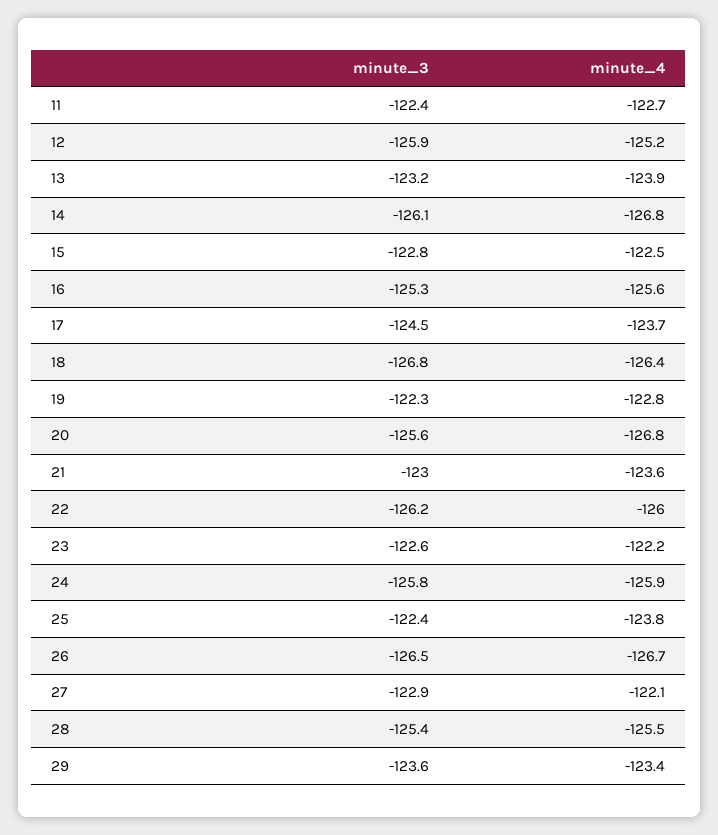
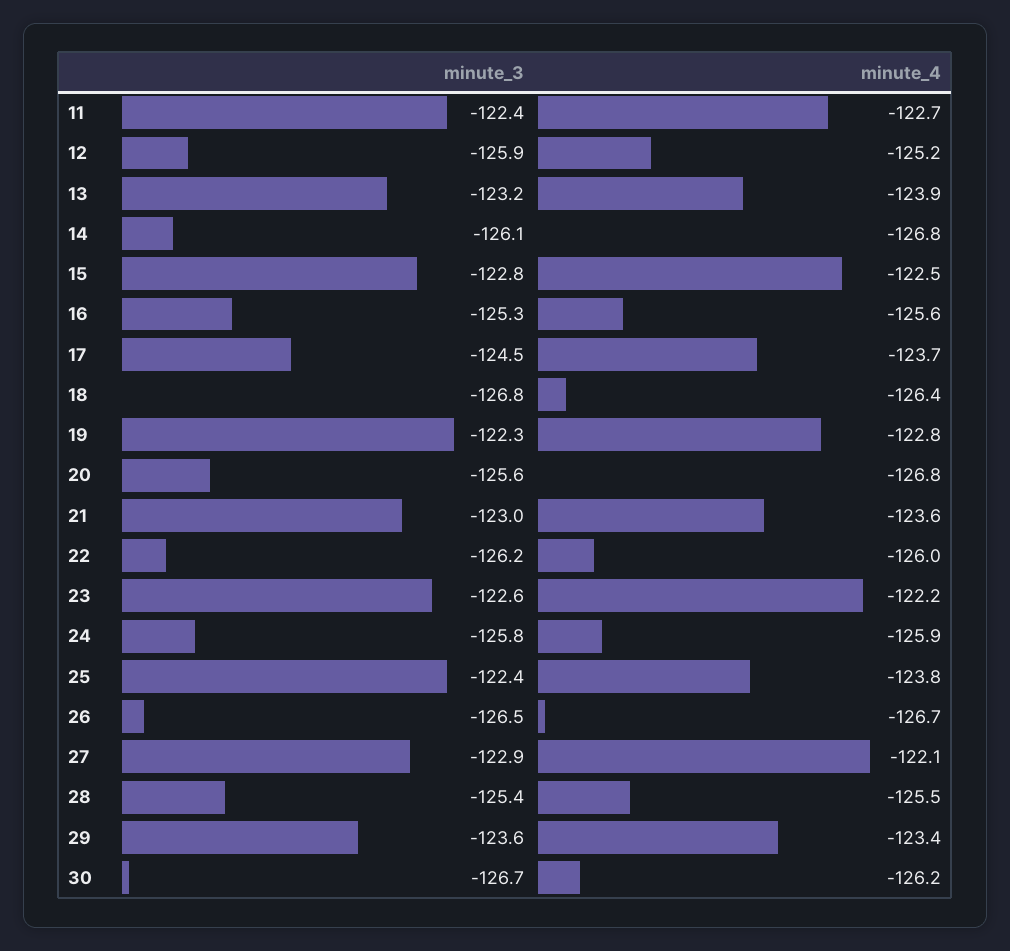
minute_3, 30: none -> -126.7
minute_4, 30: none -> -126.2

